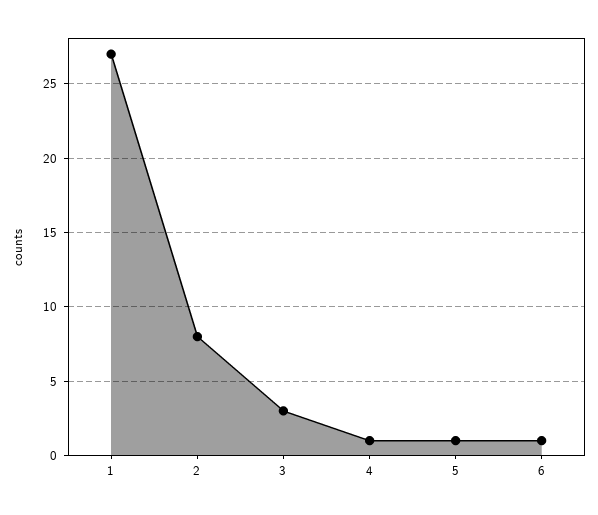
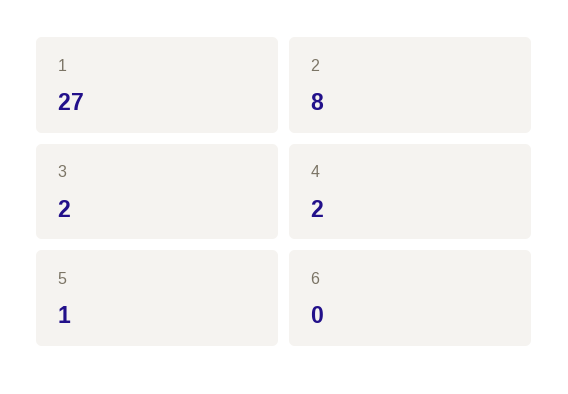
3: 3 -> 2
4: 1 -> 2
6: 1 -> 0

